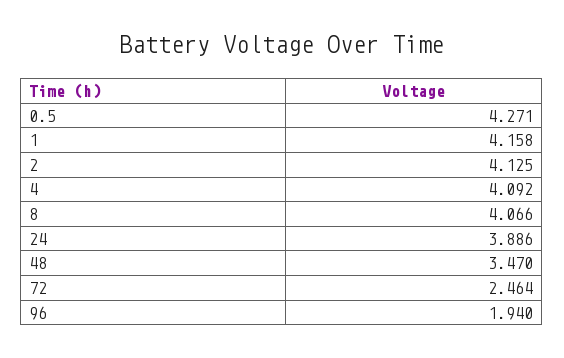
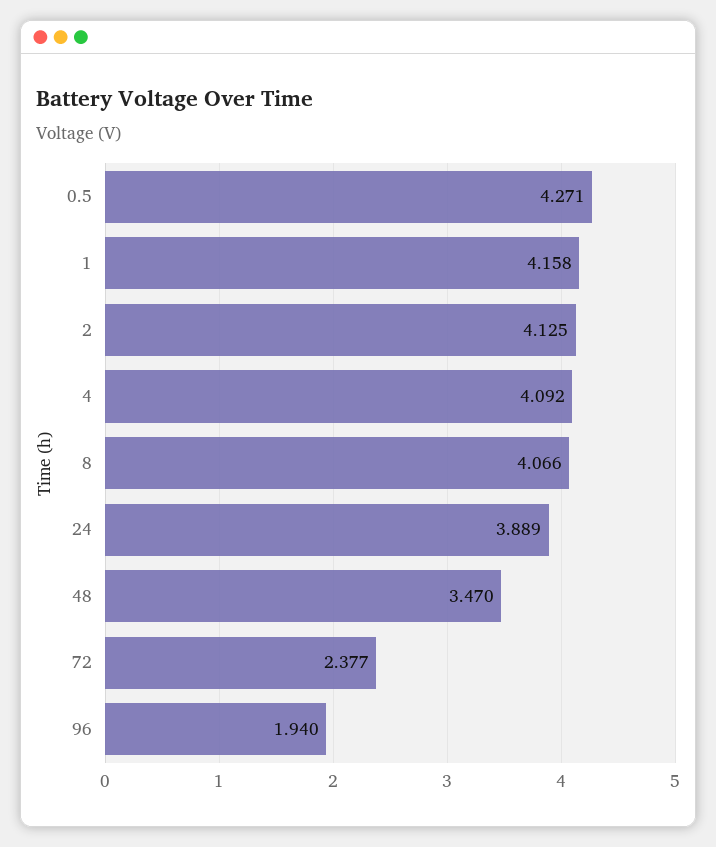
24: 3.886 -> 3.889
72: 2.464 -> 2.377

